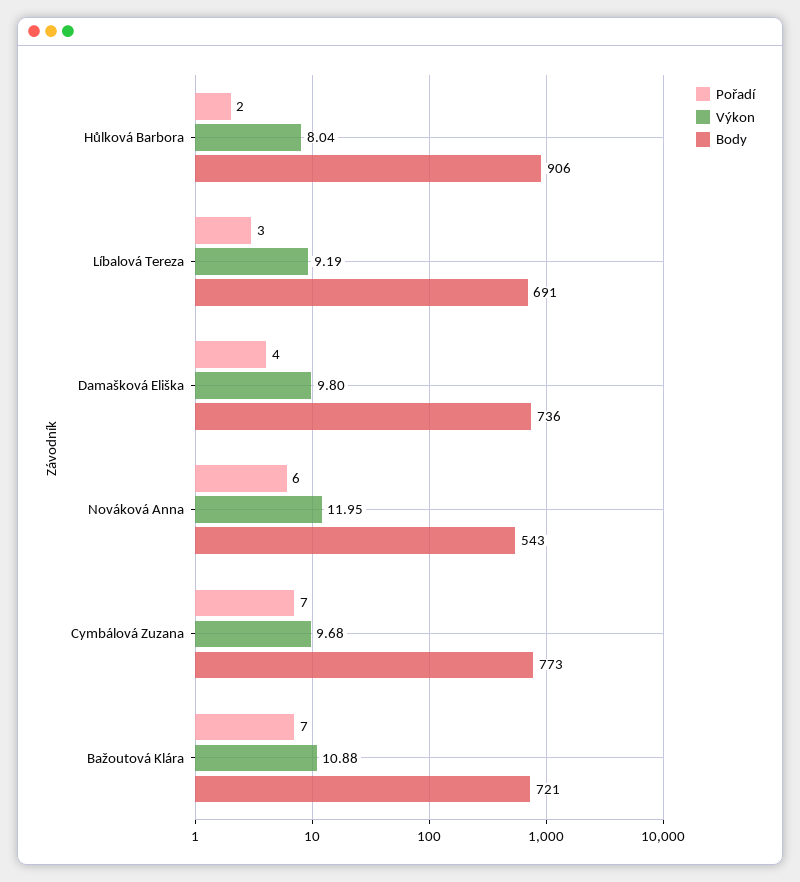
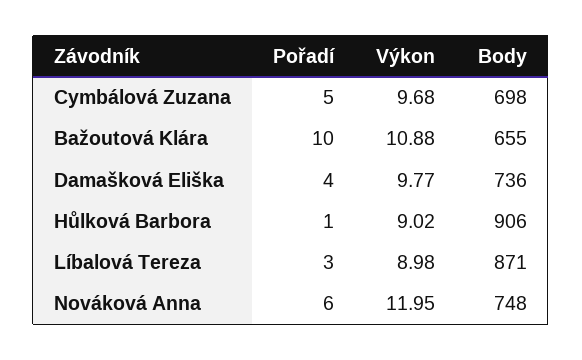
Pořadí, Hůlková Barbora: 2 -> 1
Výkon, Hůlková Barbora: 8.04 -> 9.02
Výkon, Líbalová Tereza: 9.19 -> 8.98
Body, Líbalová Tereza: 691 -> 871
Výkon, Damašková Eliška: 9.8 -> 9.77
Body, Nováková Anna: 543 -> 748
Pořadí, Cymbálová Zuzana: 7 -> 5
Body, Cymbálová Zuzana: 773 -> 698
Pořadí, Bažoutová Klára: 7 -> 10
Body, Bažoutová Klára: 721 -> 655

